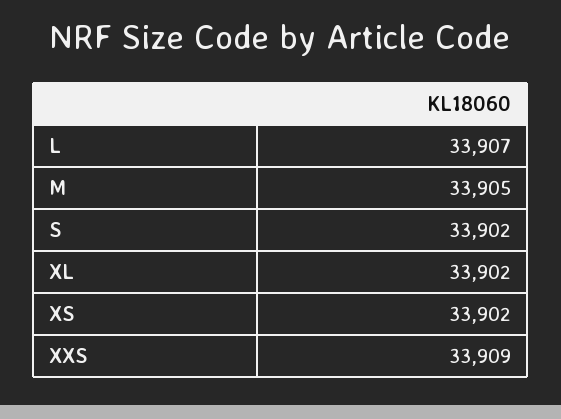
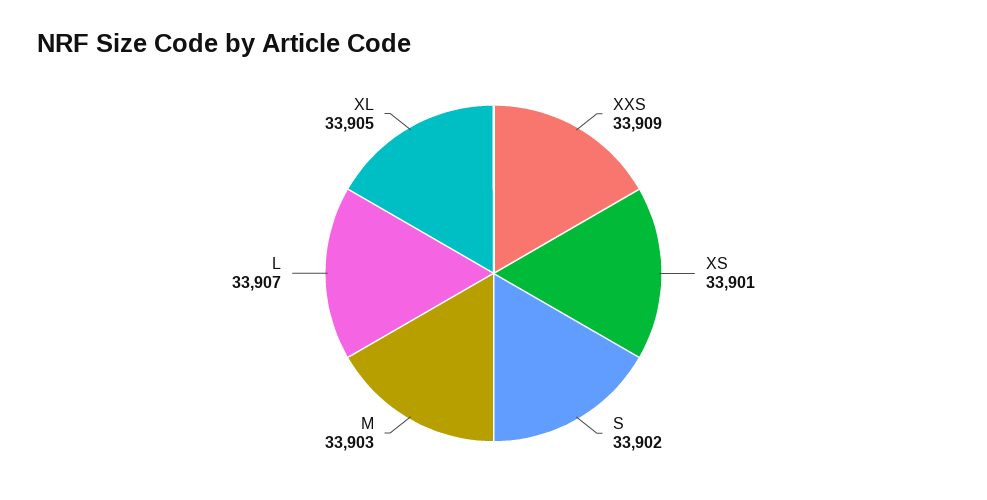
M: 33905 -> 33903
XL: 33902 -> 33905
XS: 33902 -> 33901

